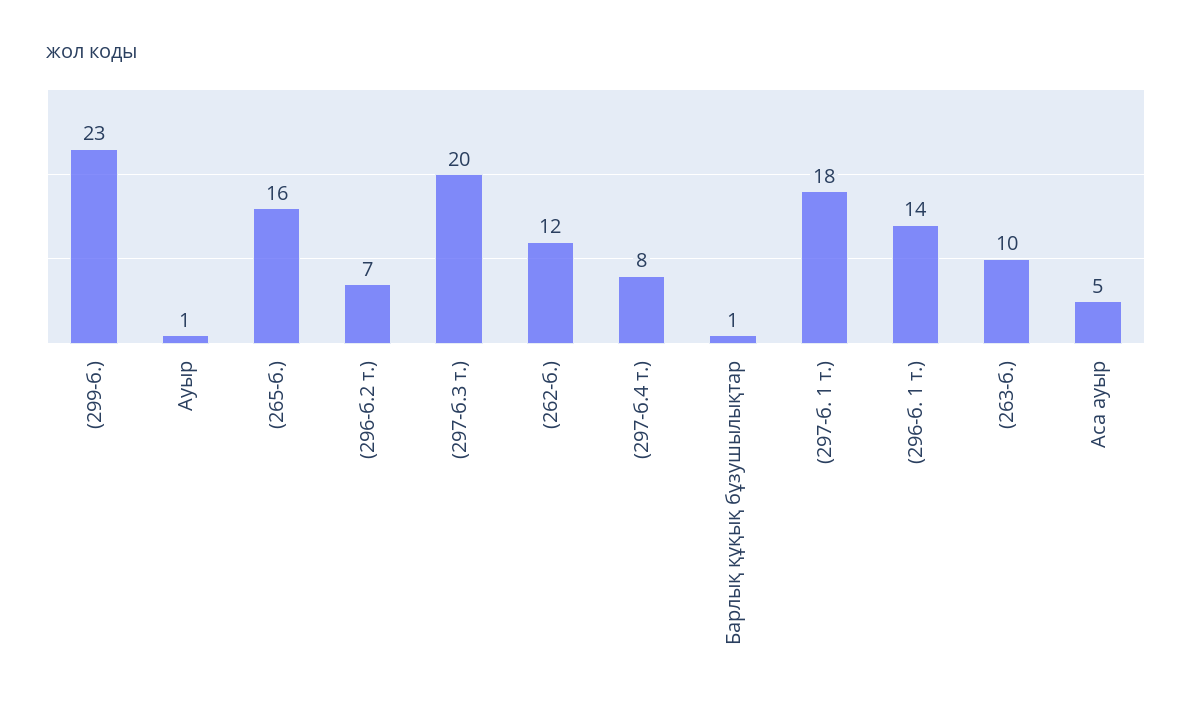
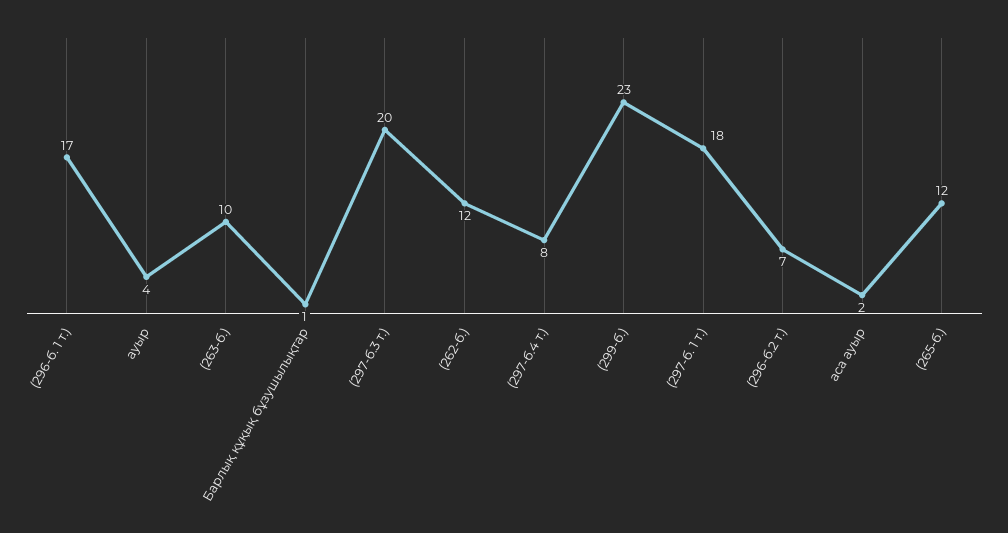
Ауыр: 1 -> 4
(265-б.): 16 -> 12
(296-б. 1 т.): 14 -> 17
Аса ауыр: 5 -> 2

